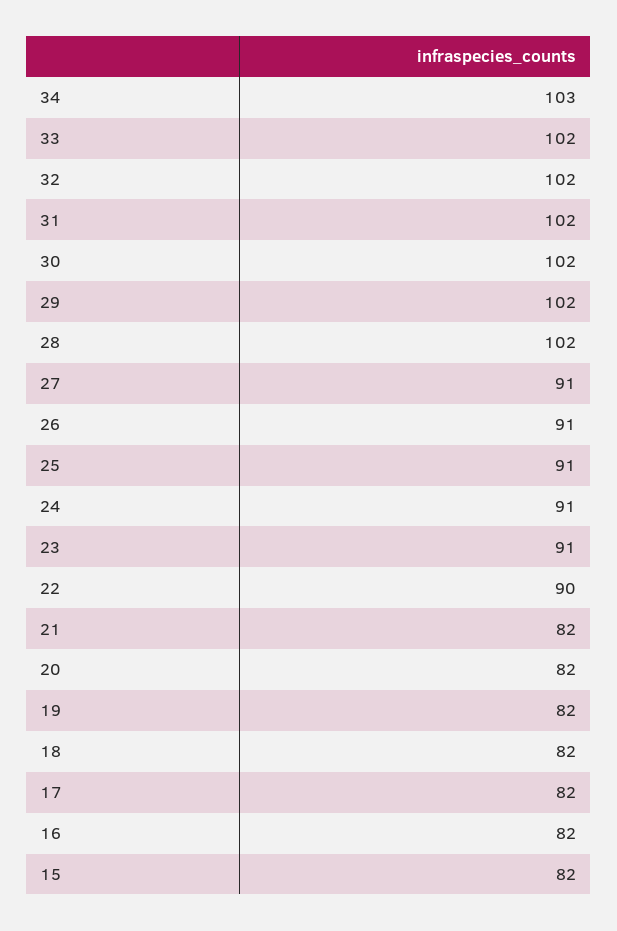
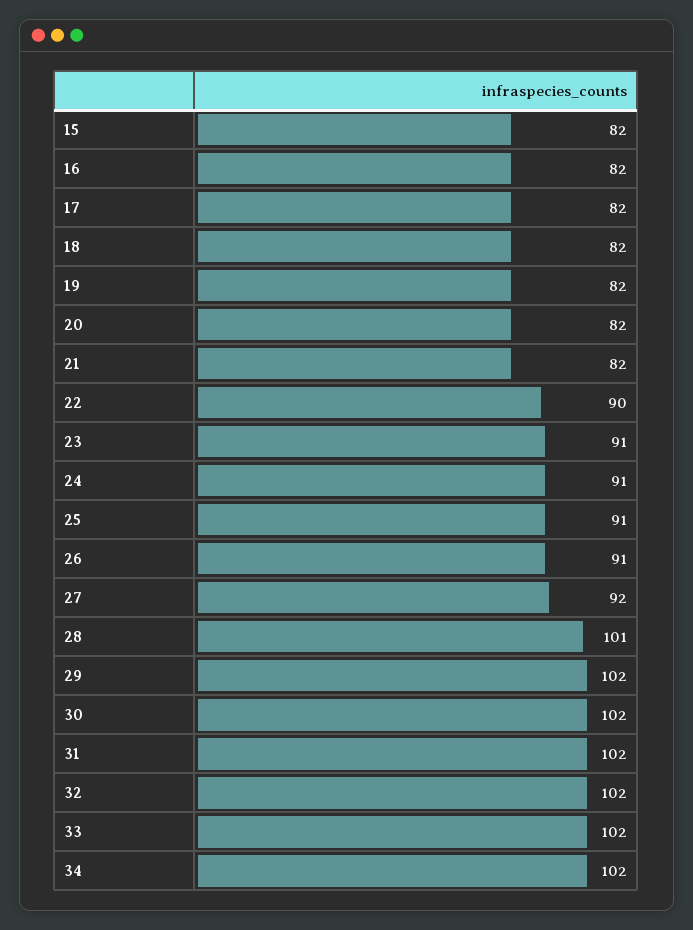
34: 103 -> 102
28: 102 -> 101
27: 91 -> 92

